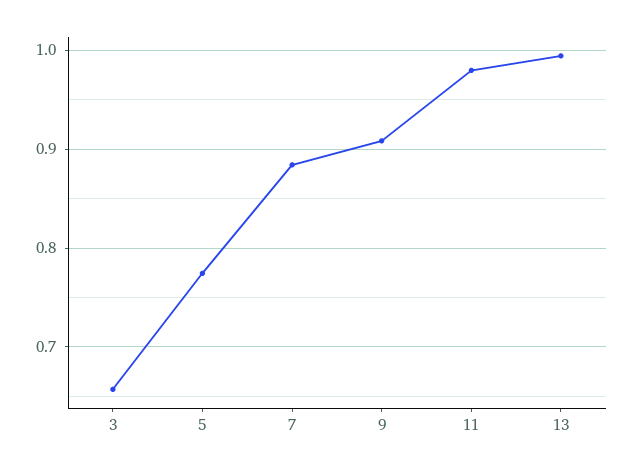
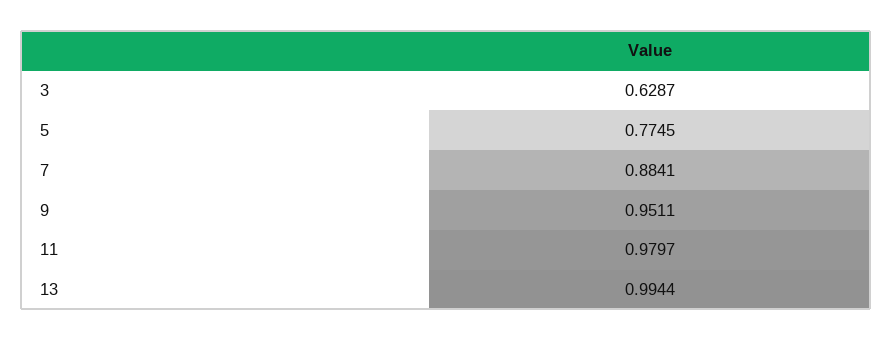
3: 0.66 -> 0.6287
9: 0.91 -> 0.9511

